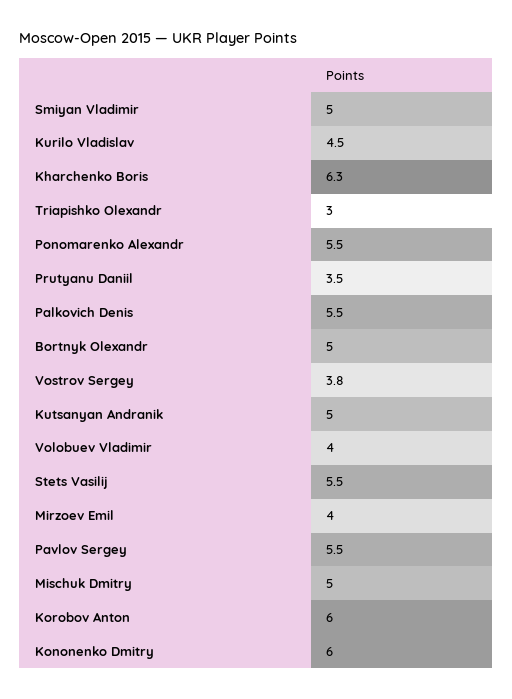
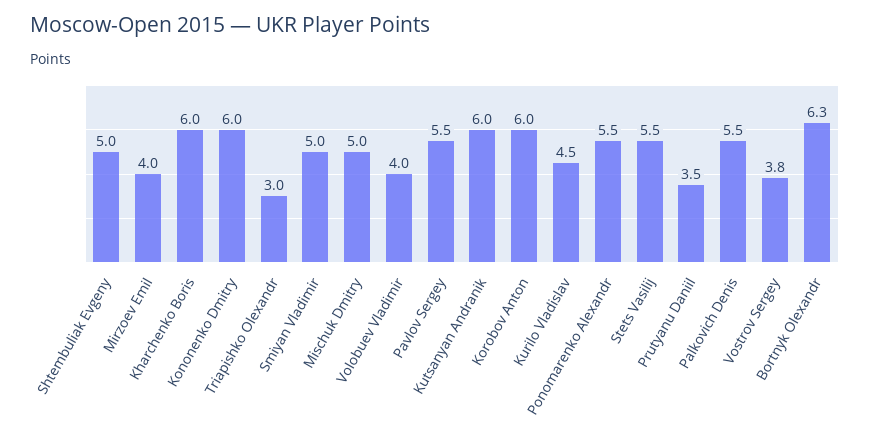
Kharchenko Boris: 6.3 -> 6
Bortnyk Olexandr: 5 -> 6.3
Kutsanyan Andranik: 5 -> 6
Shtembuliak Evgeny: none -> 5

